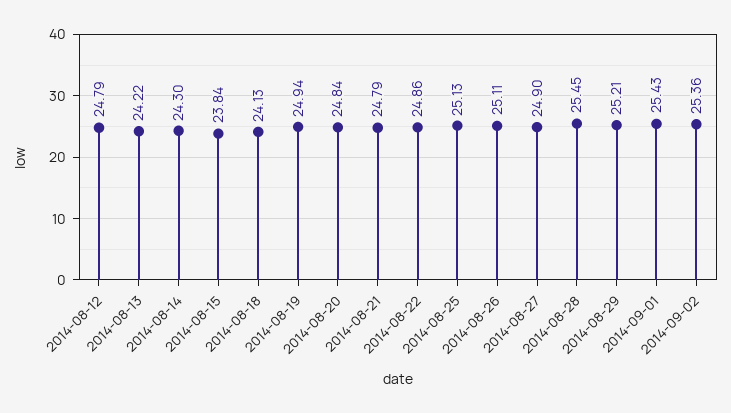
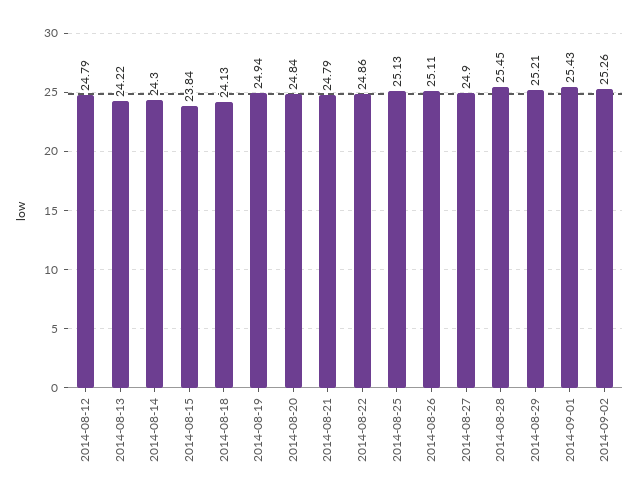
2014-09-02: 25.36 -> 25.26

